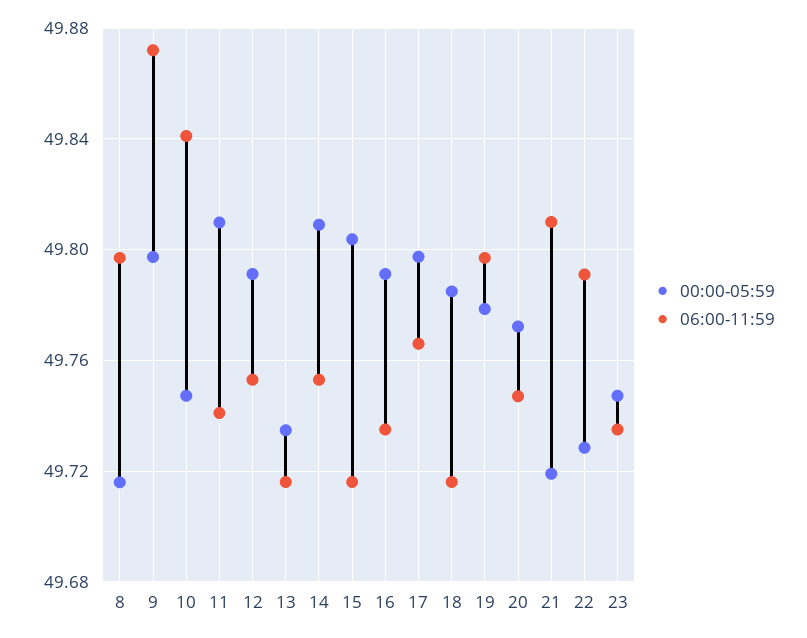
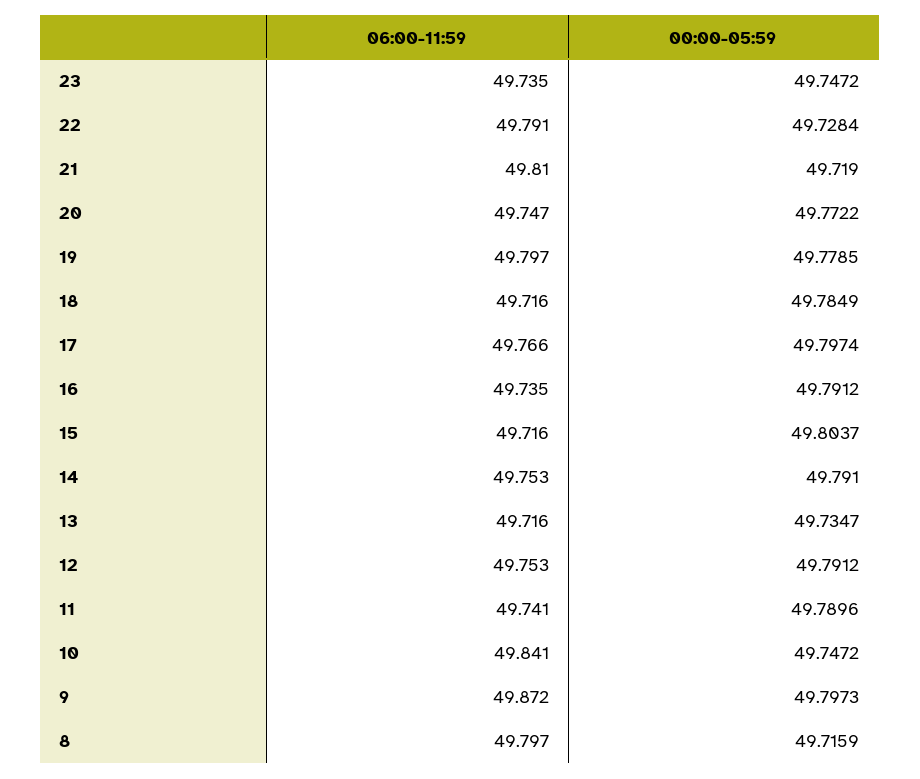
00:00-05:59, 11: 49.81 -> 49.7896
00:00-05:59, 14: 49.81 -> 49.791

